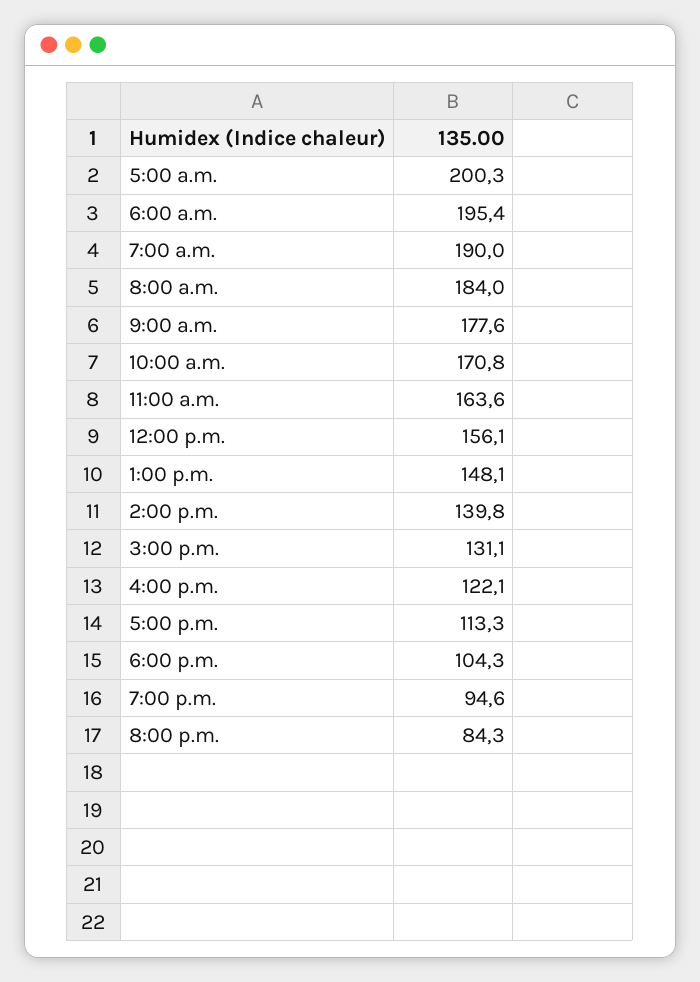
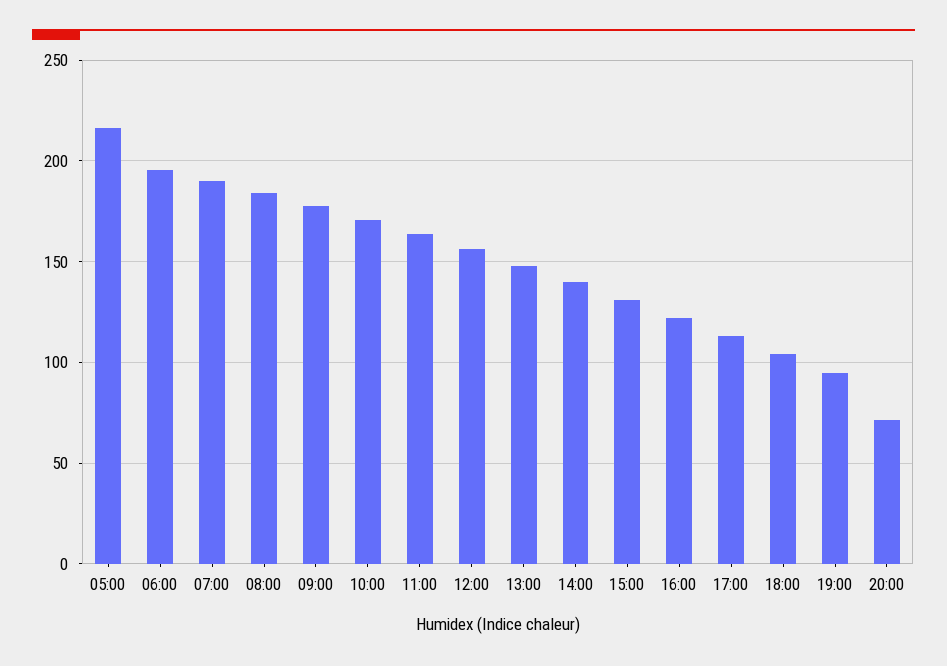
5:00 a.m.: 200.3 -> 215
8:00 p.m.: 84.3 -> 70

